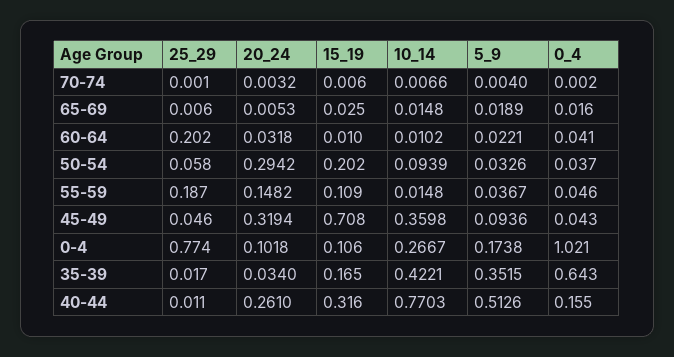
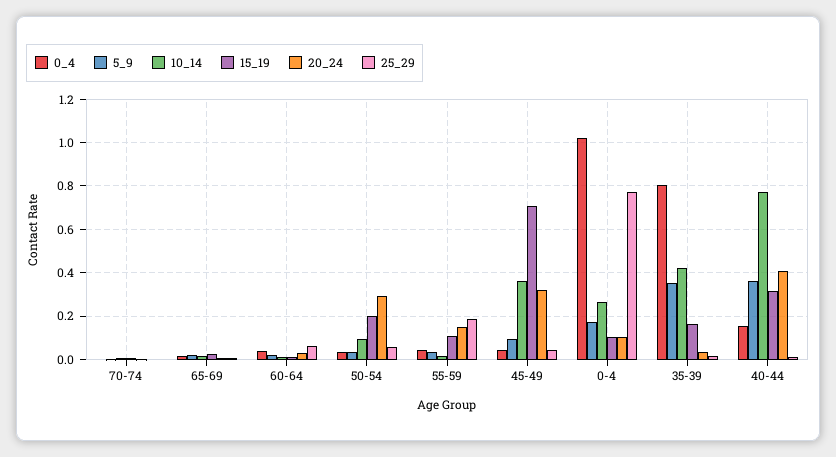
25_29, 60-64: 0.202 -> 0.05
0_4, 35-39: 0.643 -> 0.8
20_24, 40-44: 0.261 -> 0.4
5_9, 40-44: 0.5126 -> 0.35

